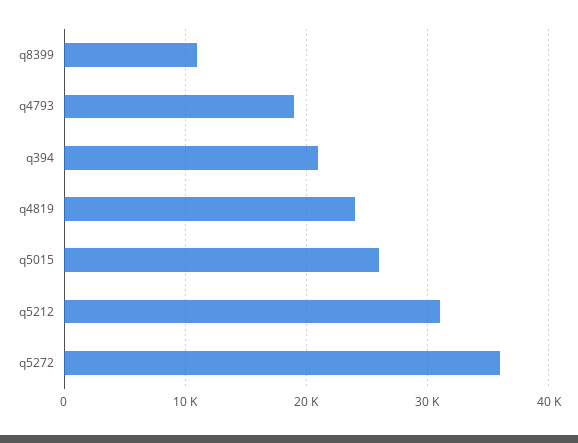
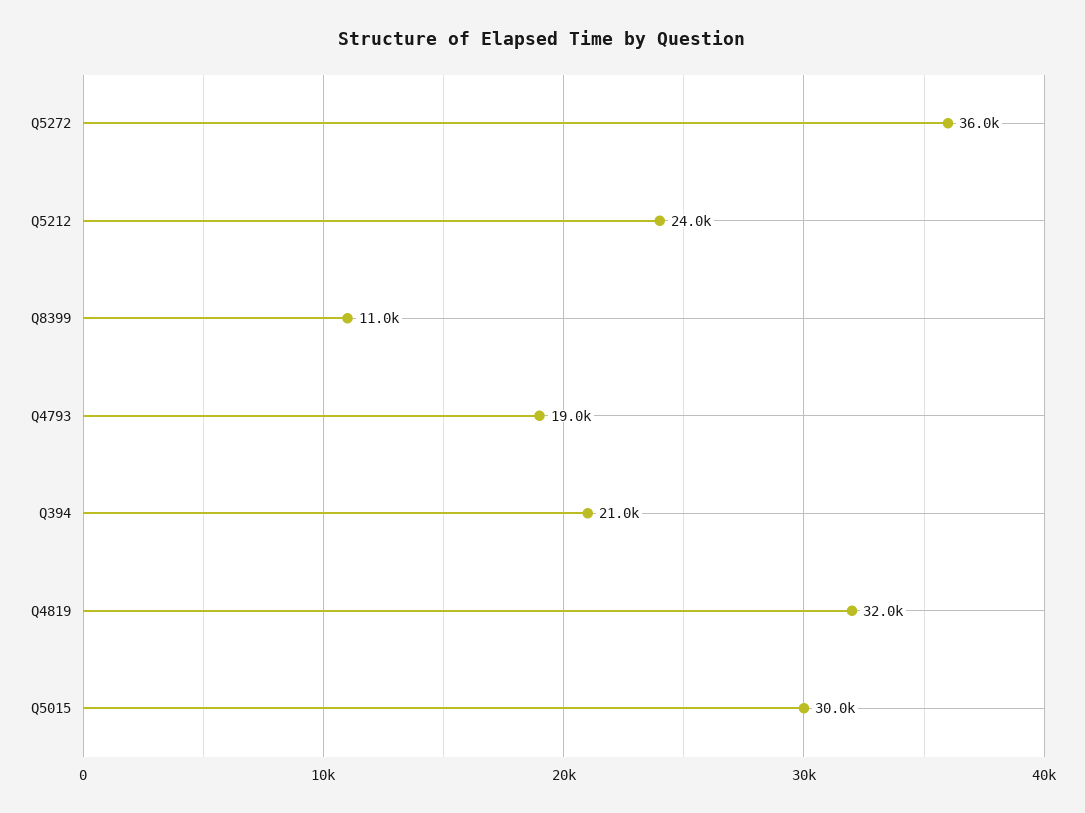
q4819: 24000 -> 32000
q5015: 26000 -> 30000
q5212: 31000 -> 24000

